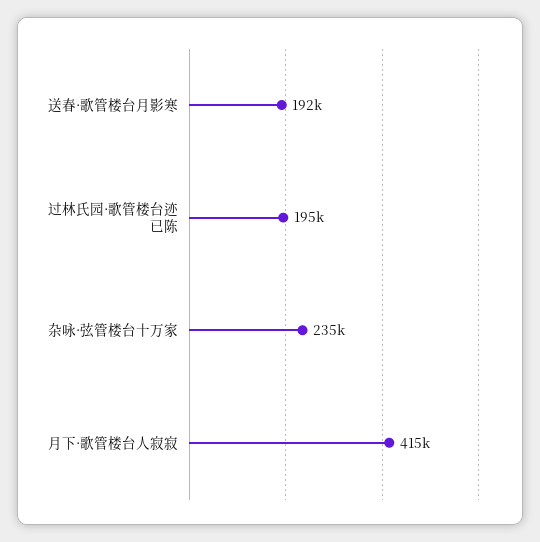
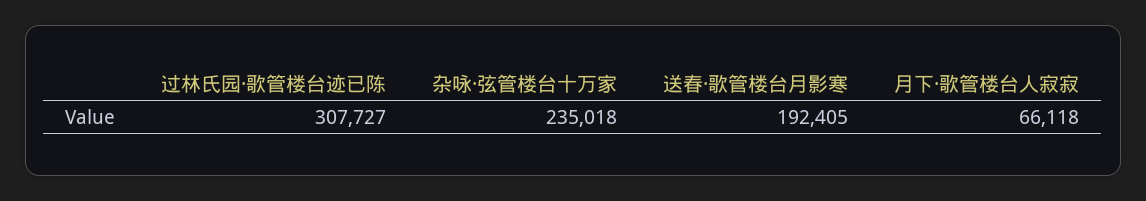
过林氏园·歌管楼台迹已陈: 195000 -> 307727
月下·歌管楼台人寂寂: 415000 -> 66118

